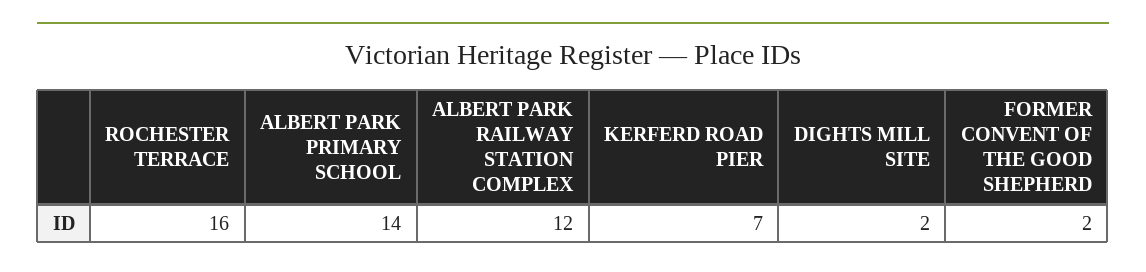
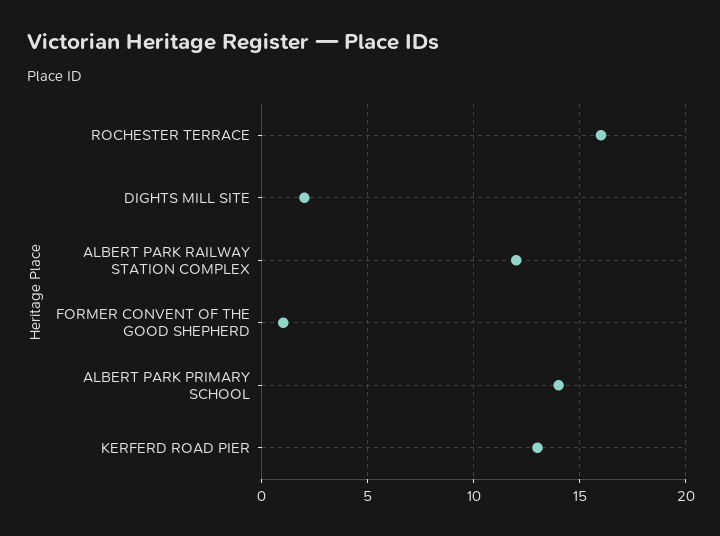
KERFERD ROAD PIER: 7 -> 13
FORMER CONVENT OF THE GOOD SHEPHERD: 2 -> 1

